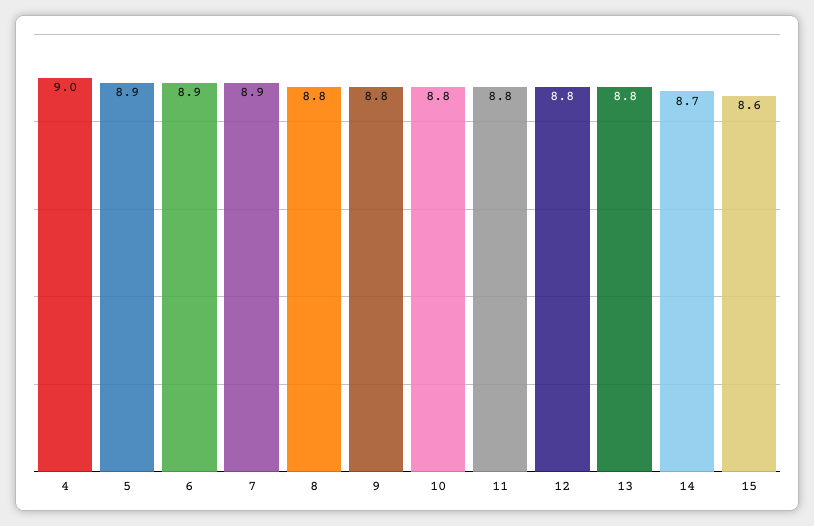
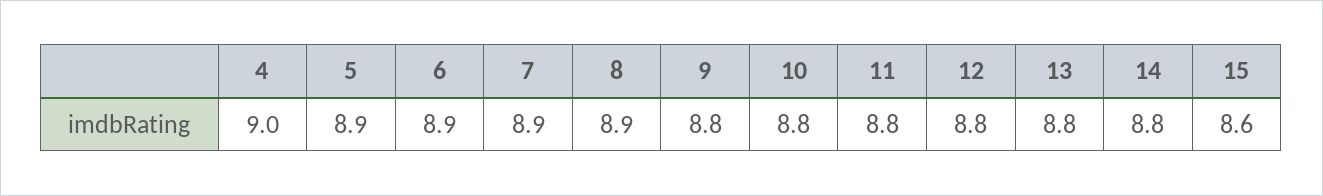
8: 8.8 -> 8.9
14: 8.7 -> 8.8

